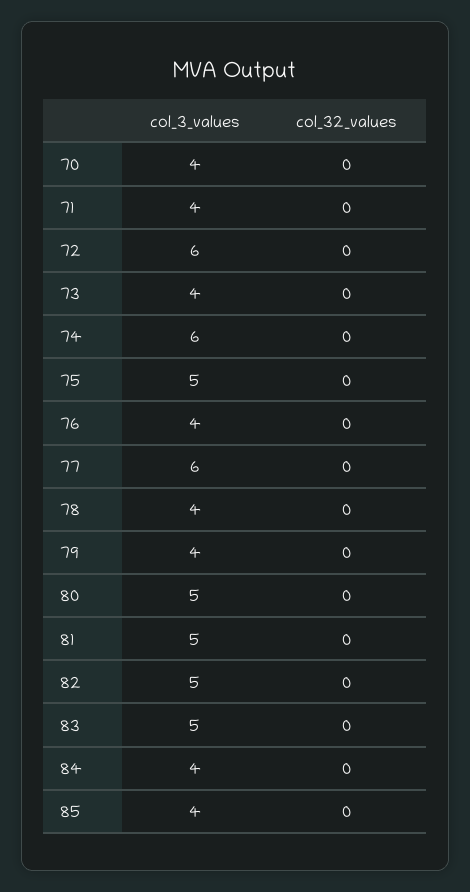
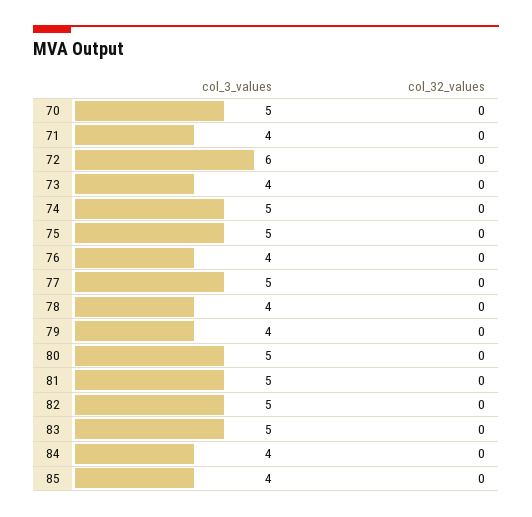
col_3_values, 70: 4 -> 5
col_3_values, 74: 6 -> 5
col_3_values, 77: 6 -> 5

